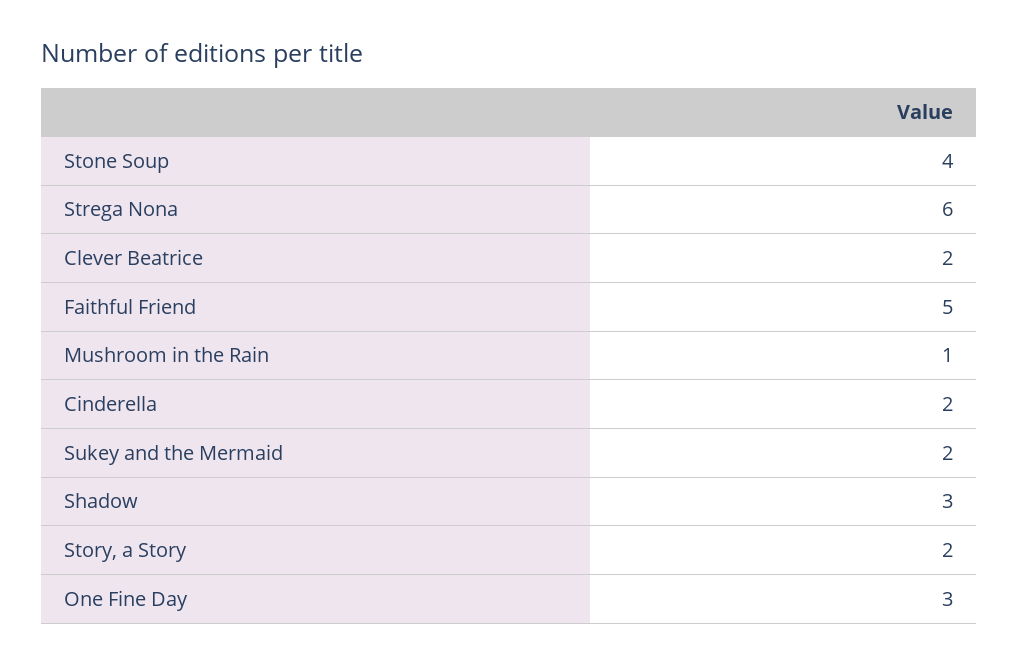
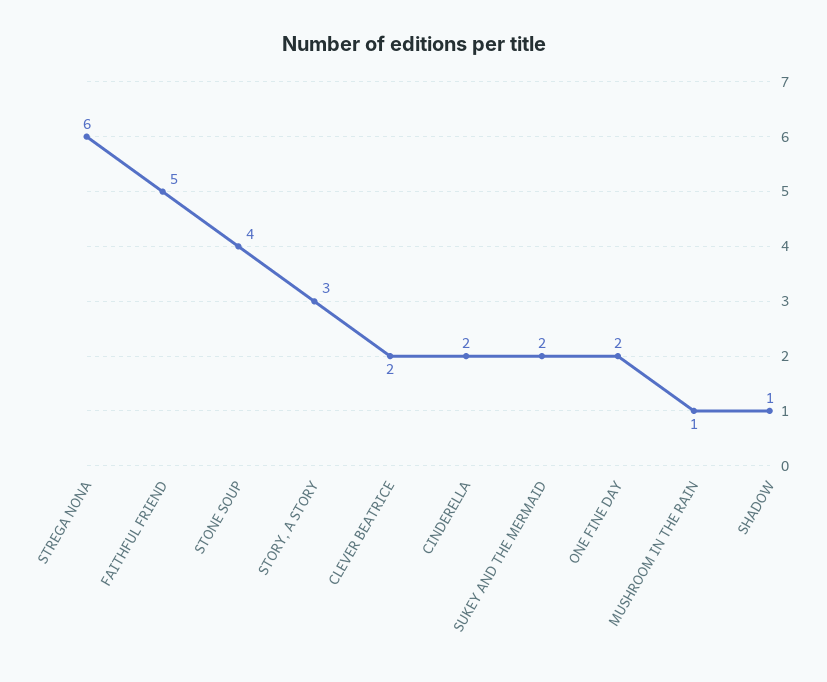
Shadow: 3 -> 1
Story, a Story: 2 -> 3
One Fine Day: 3 -> 2

